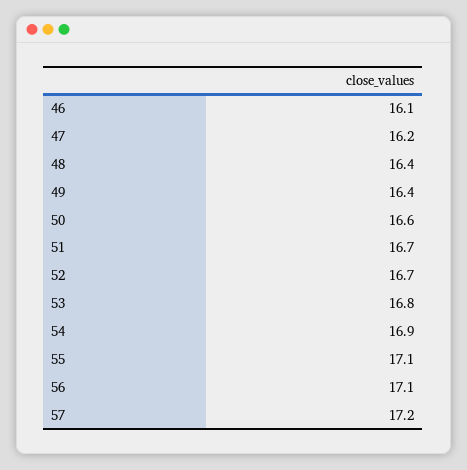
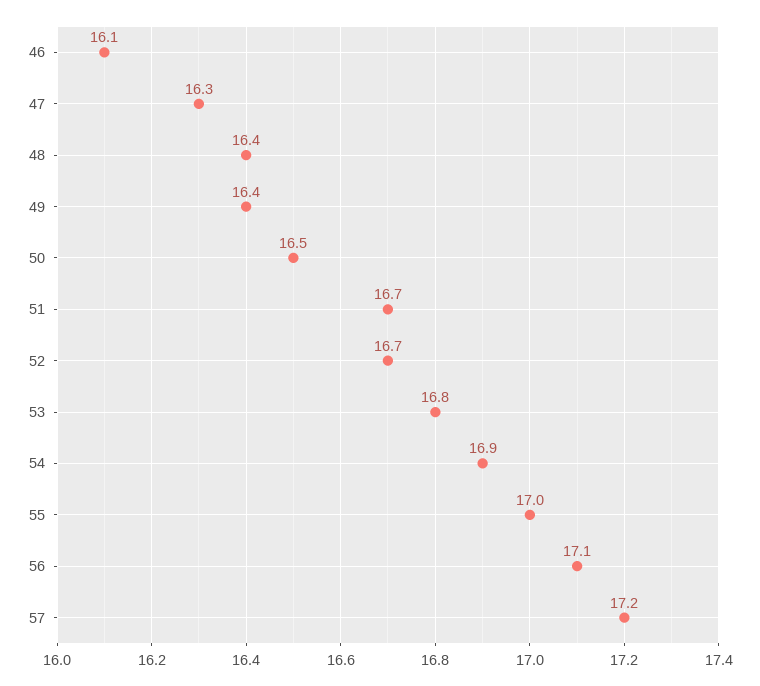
47: 16.2 -> 16.3
50: 16.6 -> 16.5
55: 17.1 -> 17

